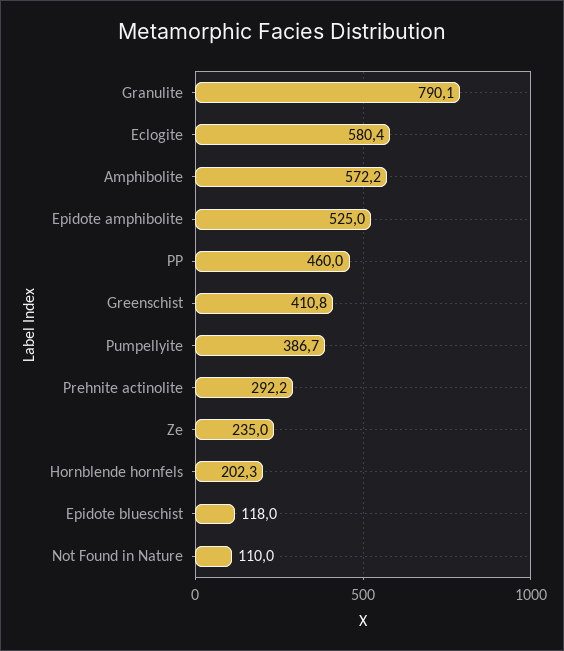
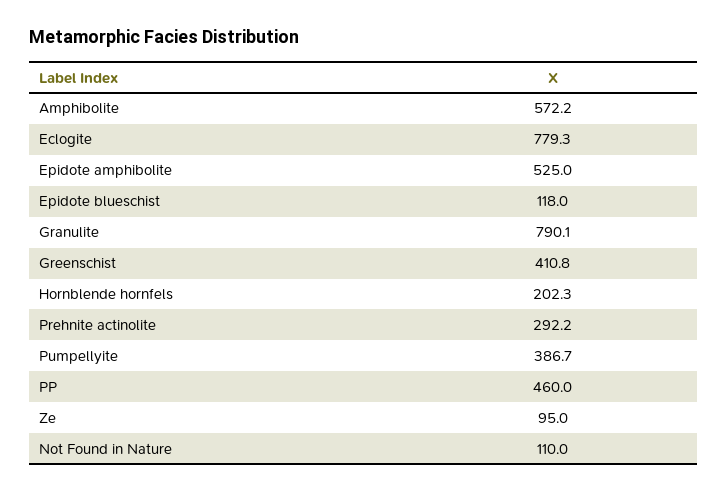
Eclogite: 580.4 -> 779.3
Ze: 235 -> 95

